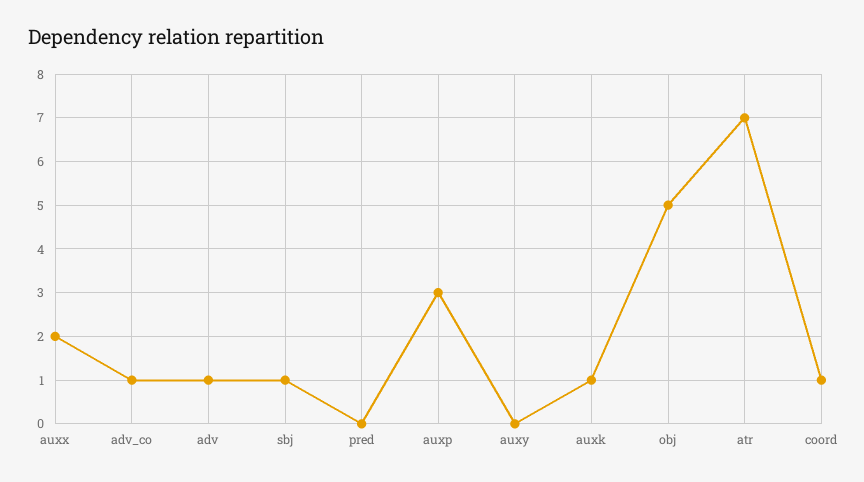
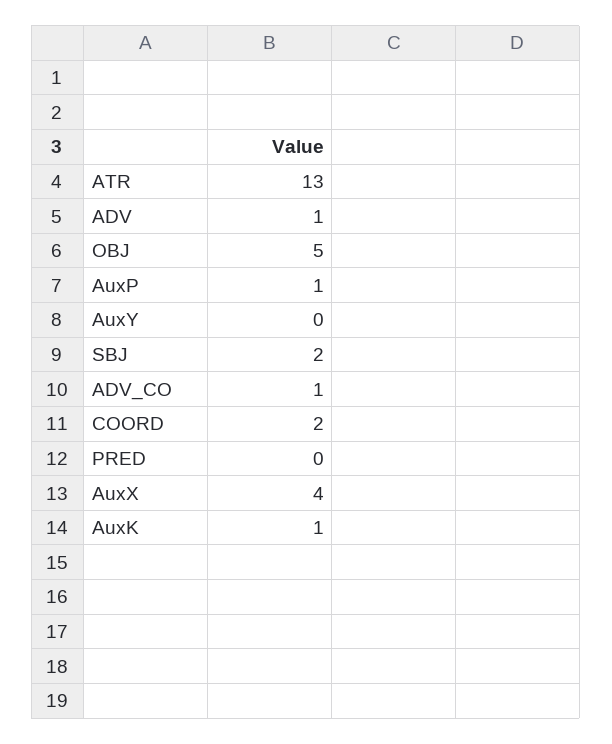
auxx: 2 -> 4
sbj: 1 -> 2
auxp: 3 -> 1
atr: 7 -> 13
coord: 1 -> 2

